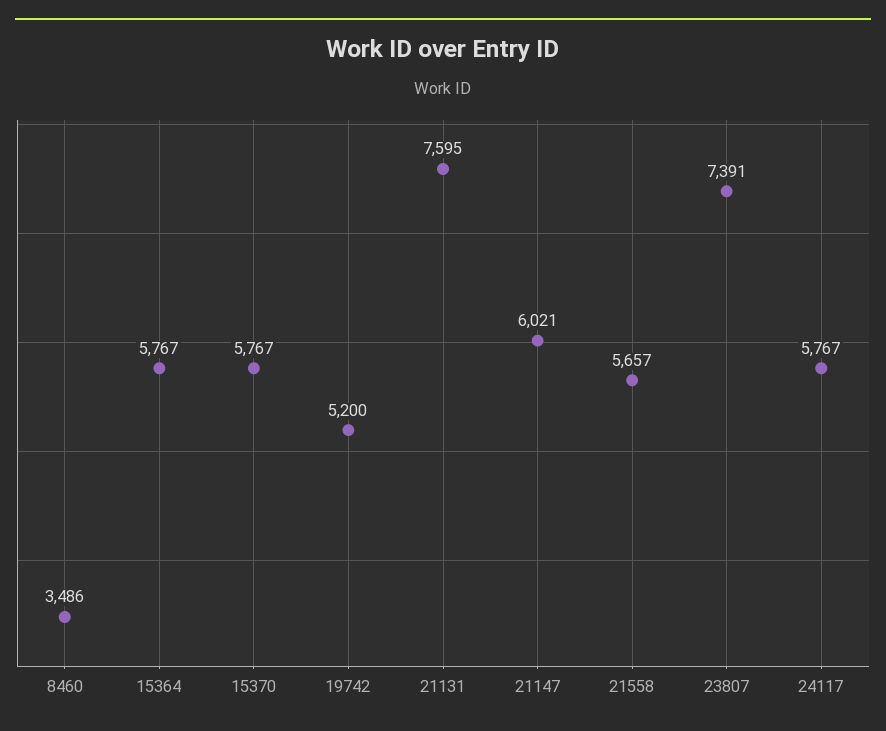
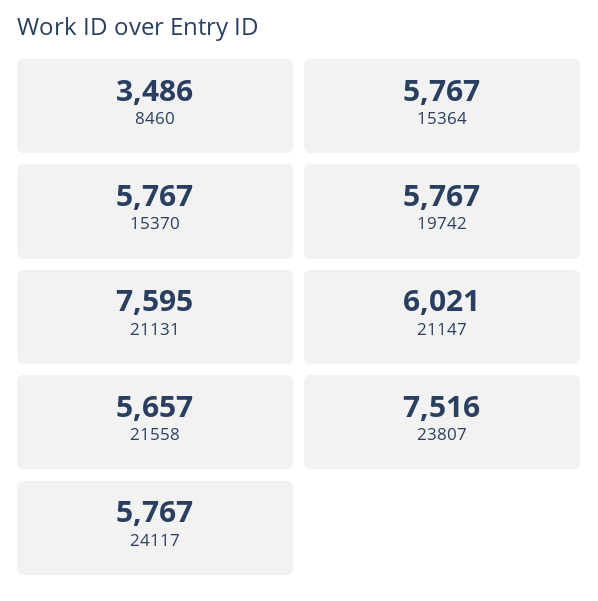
19742: 5200 -> 5767
23807: 7391 -> 7516

